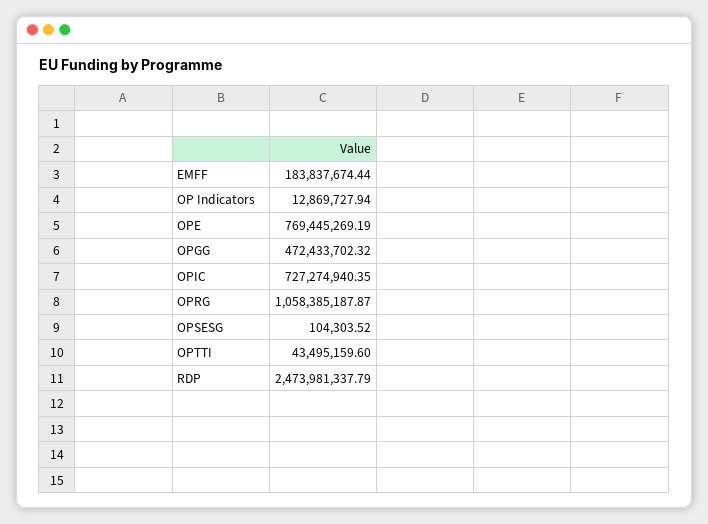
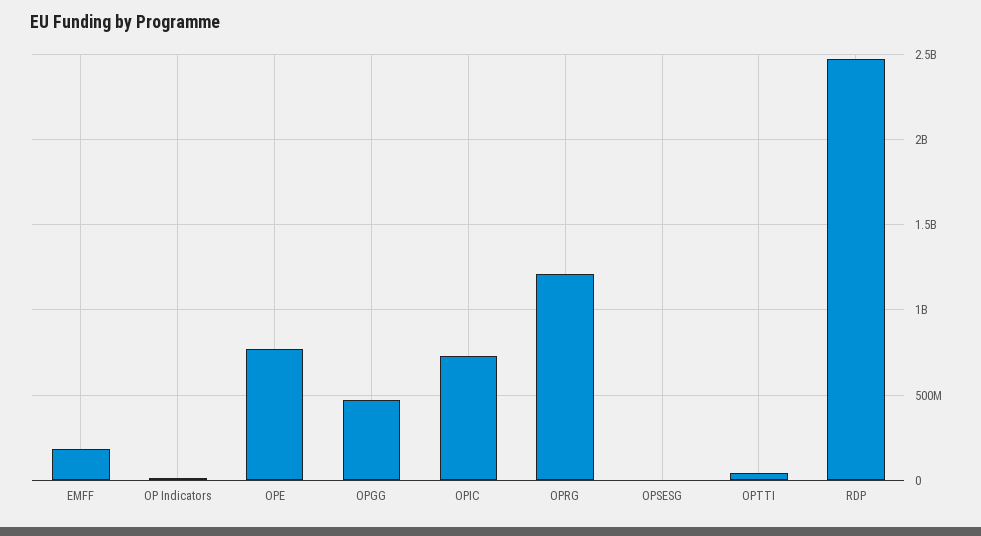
OPRG: 1058385187.87 -> 1200000000

